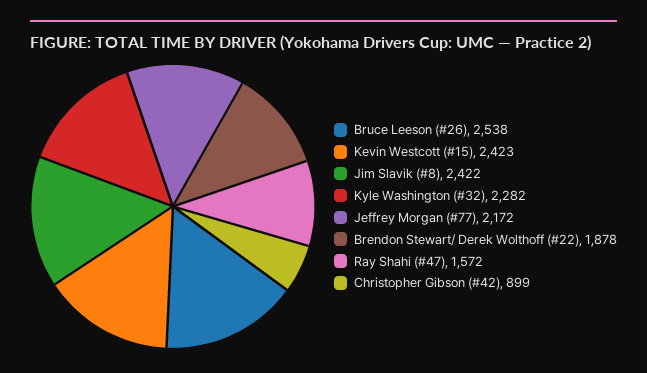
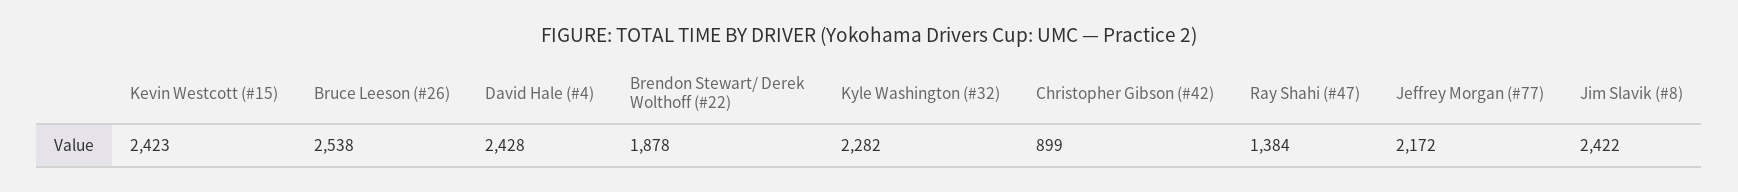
Ray Shahi (#47): 1572 -> 1384
David Hale (#4): none -> 2428

